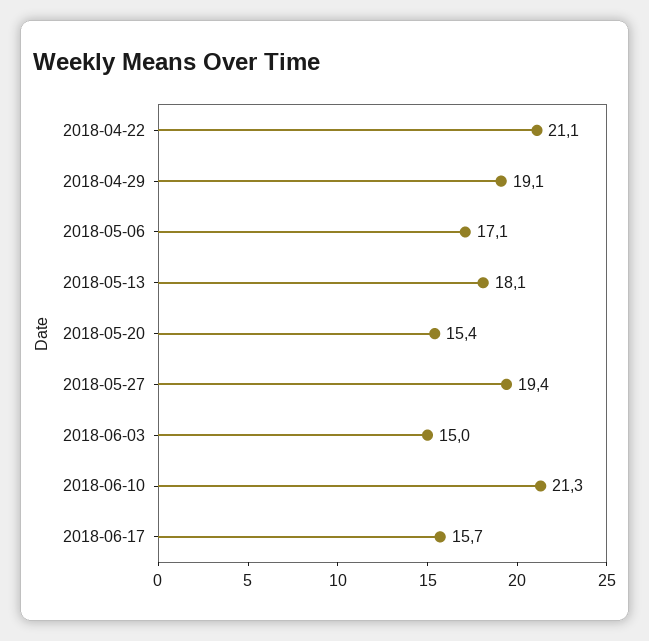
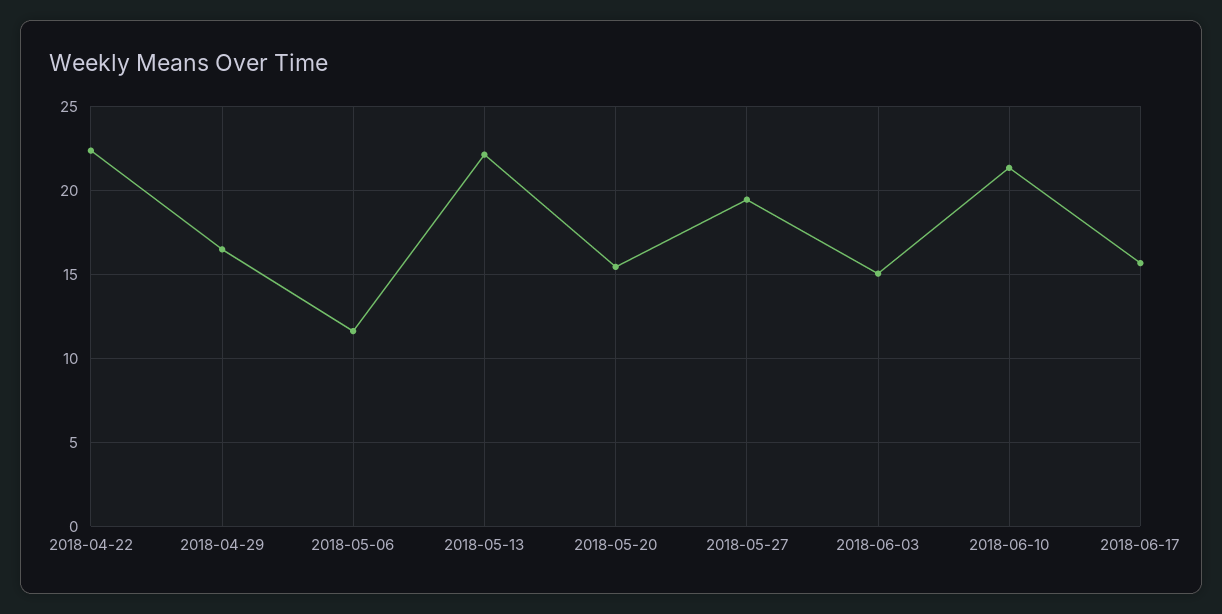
2018-04-22: 21.1 -> 22.5
2018-04-29: 19.1 -> 16.5
2018-05-06: 17.1 -> 11.5
2018-05-13: 18.1 -> 22

